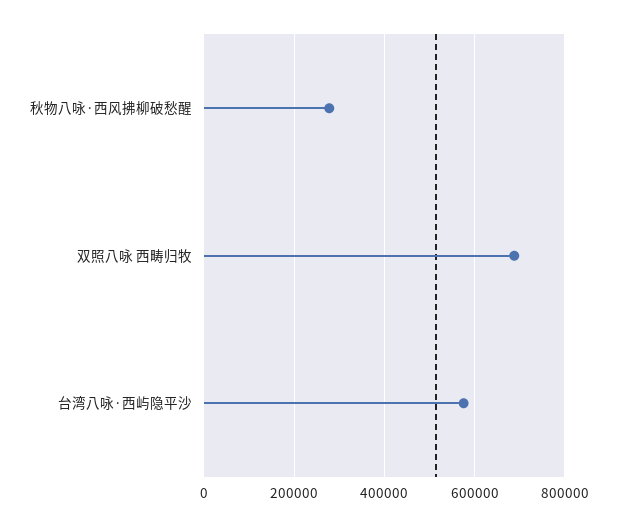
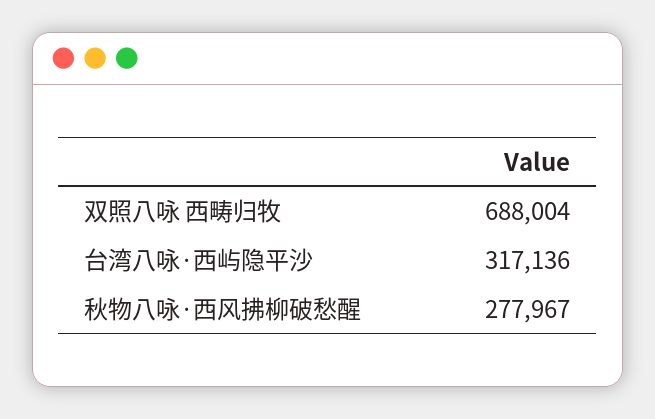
台湾八咏·西屿隐平沙: 580000 -> 317136

